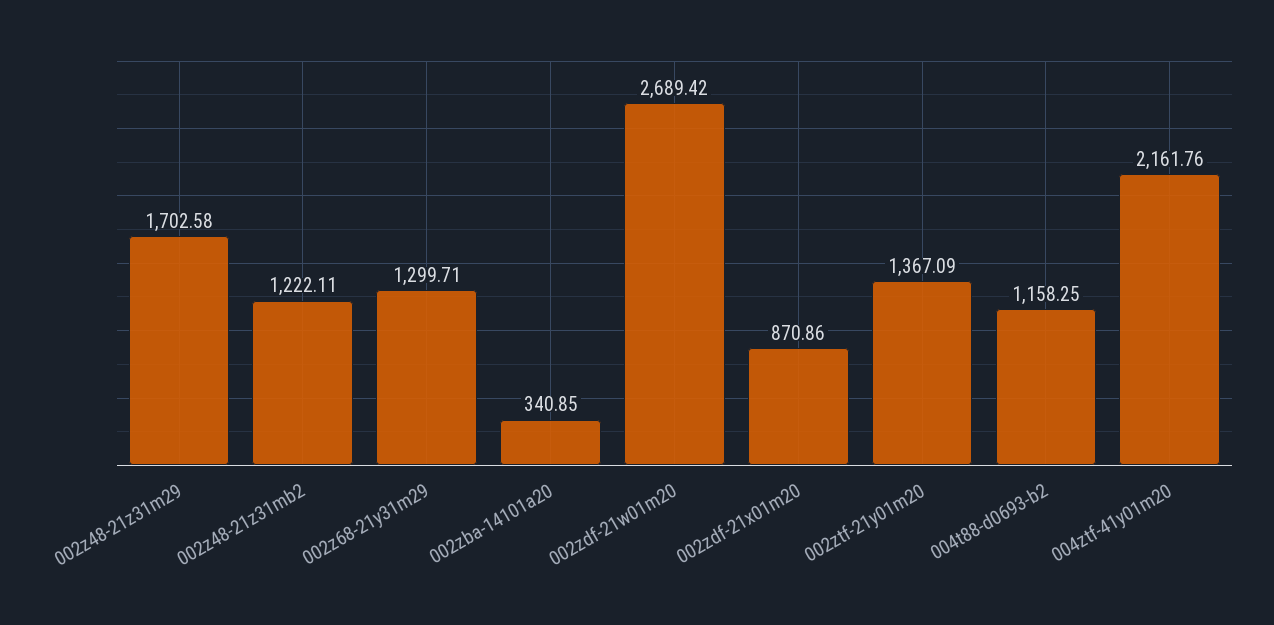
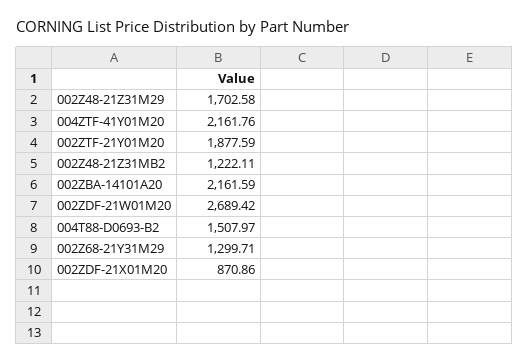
002zba-14101a20: 340.85 -> 2161.59
002ztf-21y01m20: 1367.09 -> 1877.59
004t88-d0693-b2: 1158.25 -> 1507.97

